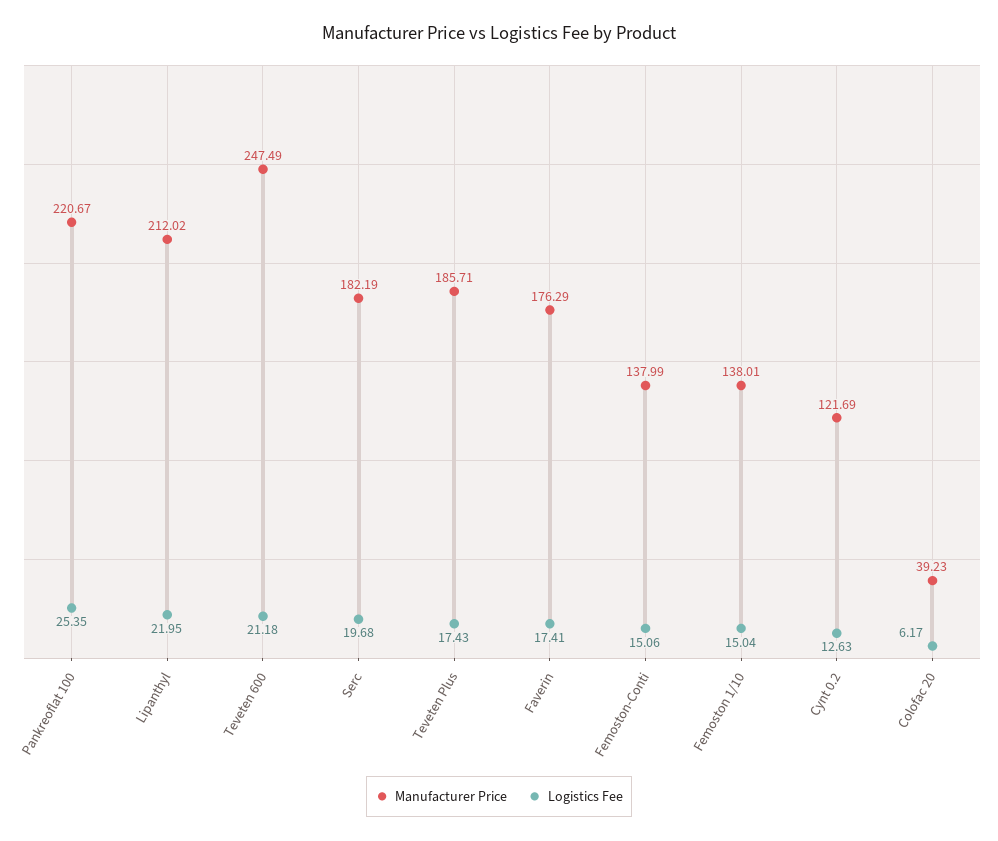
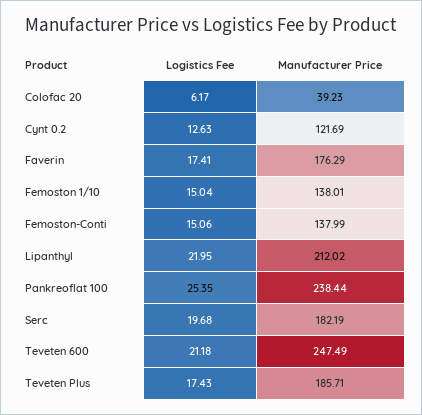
Manufacturer Price, Pankreoflat 100: 220.67 -> 238.44

